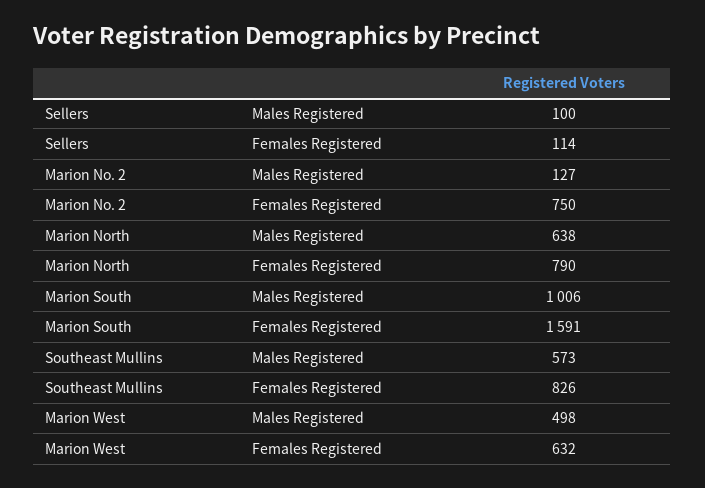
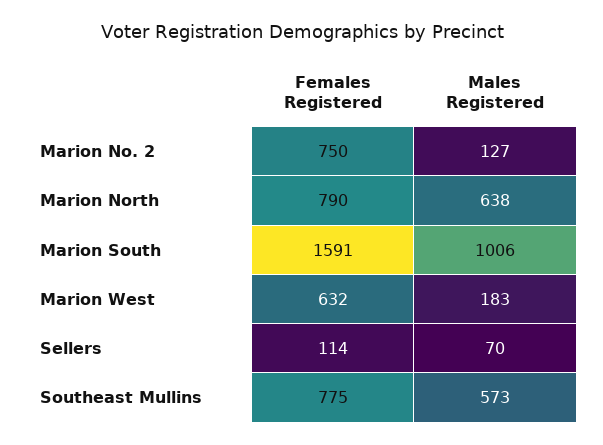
Sellers, Males Registered: 100 -> 70
Southeast Mullins, Females Registered: 826 -> 775
Marion West, Males Registered: 498 -> 183

